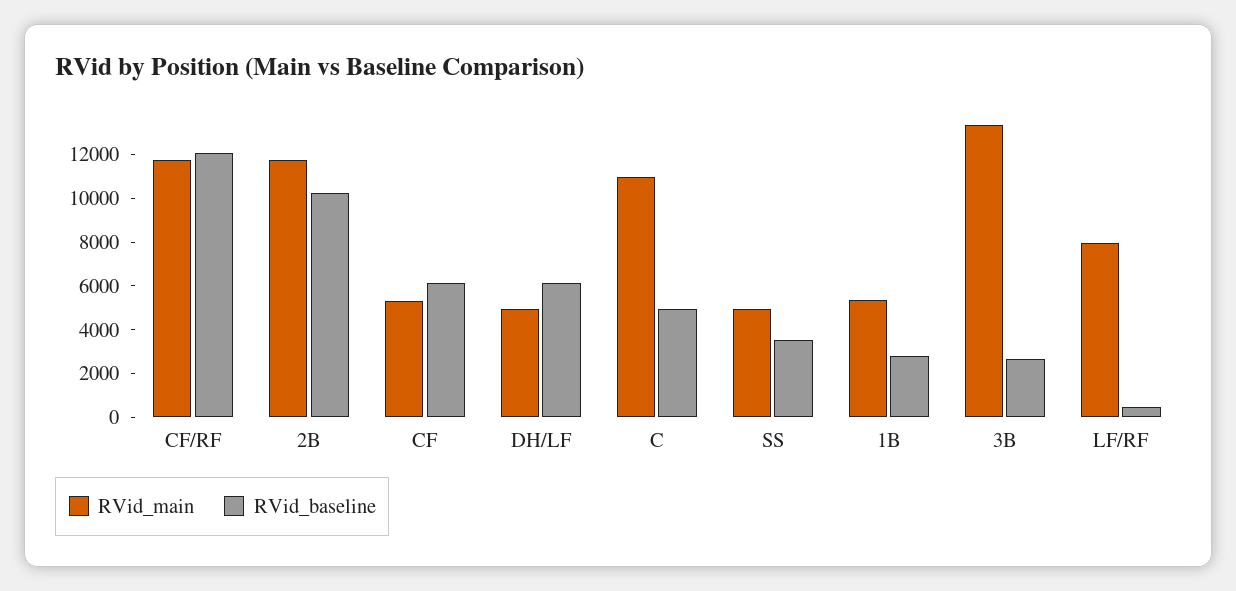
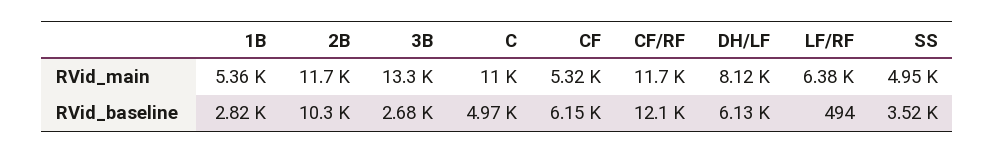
RVid_main, DH/LF: 5000 -> 8120
RVid_main, LF/RF: 8000 -> 6380

